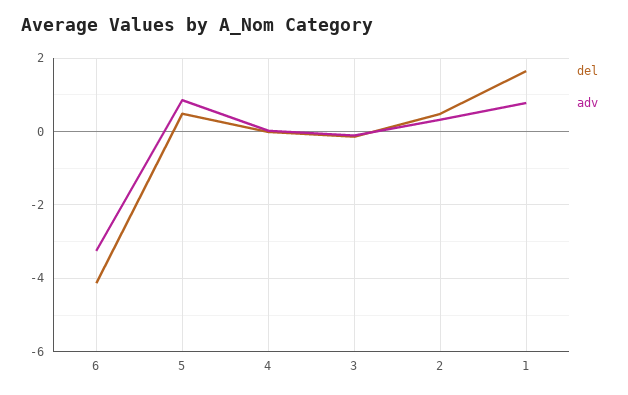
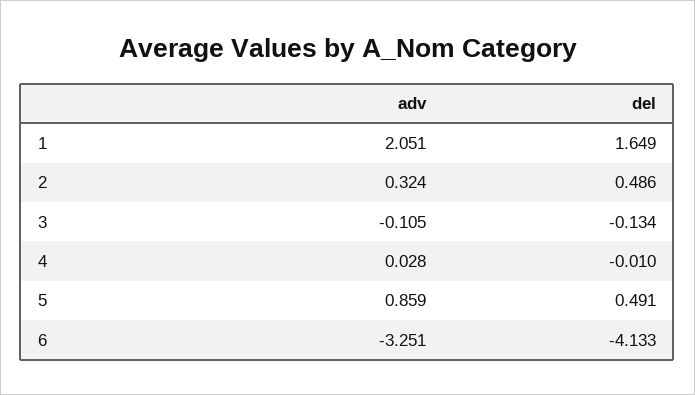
adv, 1: 0.8 -> 2.051

